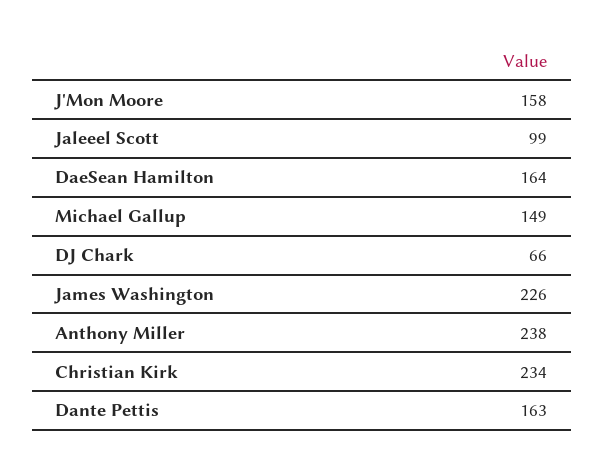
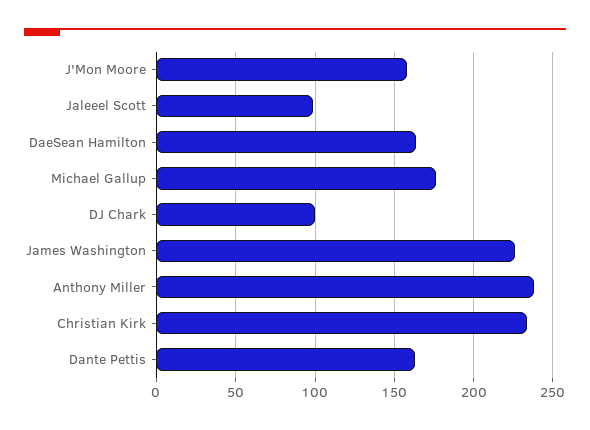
Michael Gallup: 149 -> 175
DJ Chark: 66 -> 100

